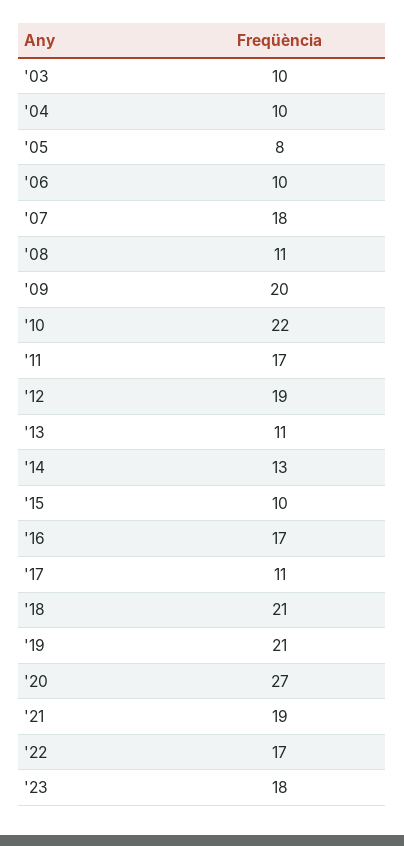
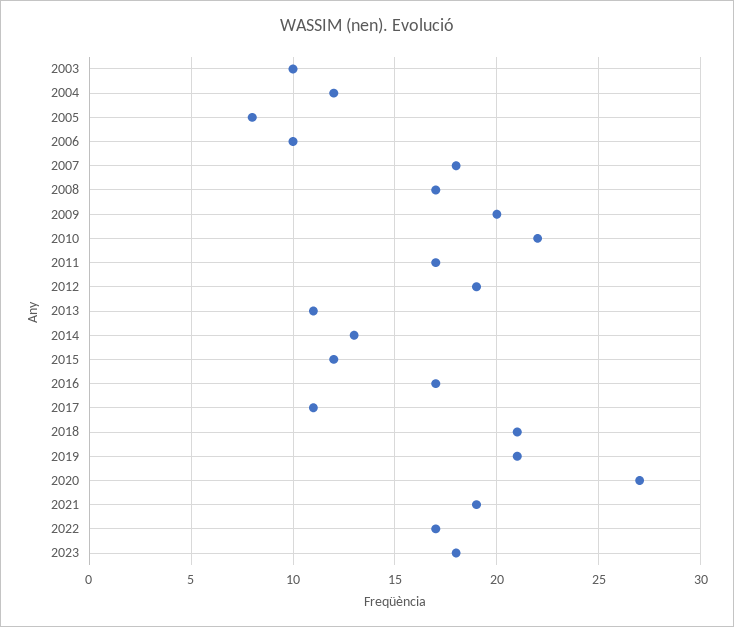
'04: 10 -> 12
'08: 11 -> 17
'15: 10 -> 12

